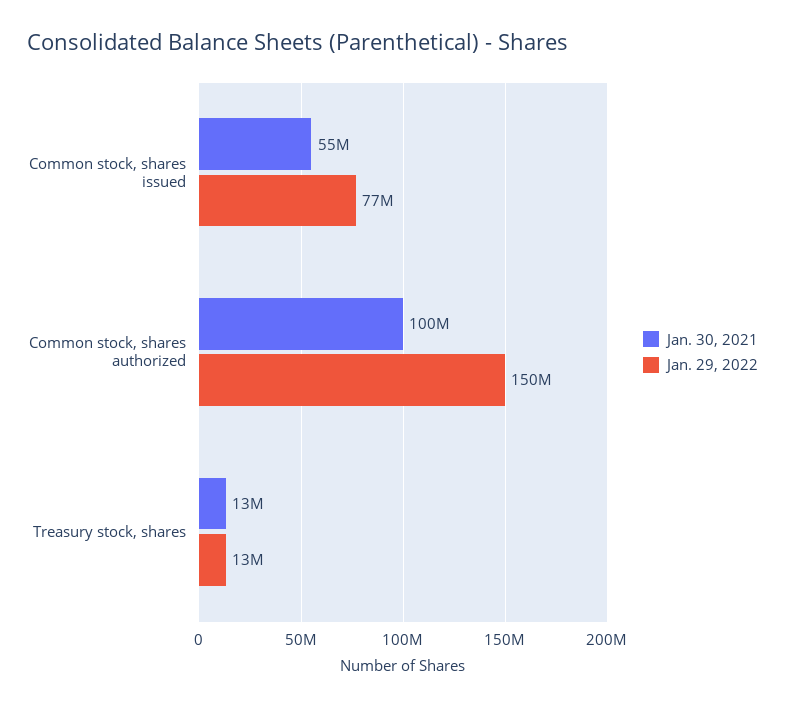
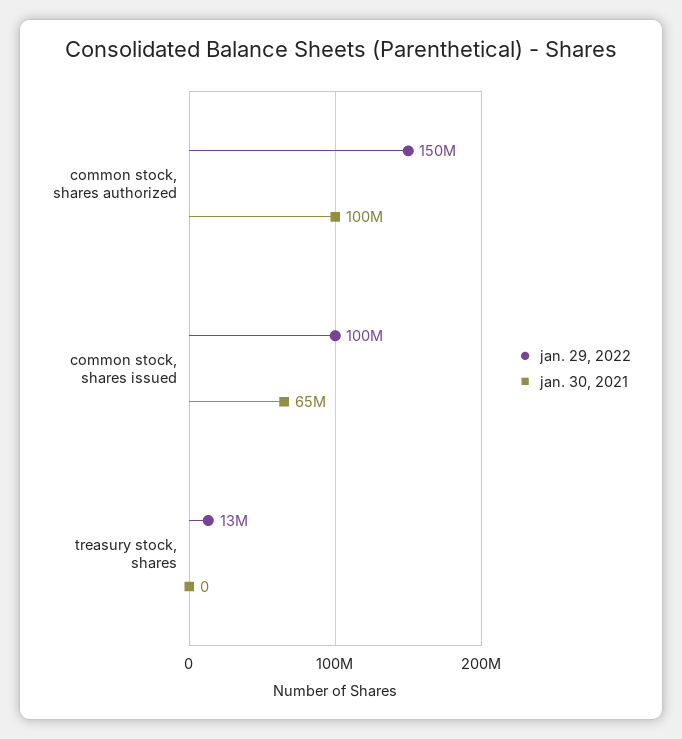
Jan. 30, 2021, Common stock, shares issued: 55000000 -> 65000000
Jan. 29, 2022, Common stock, shares issued: 77000000 -> 100000000
Jan. 30, 2021, Treasury stock, shares: 13000000 -> 0

